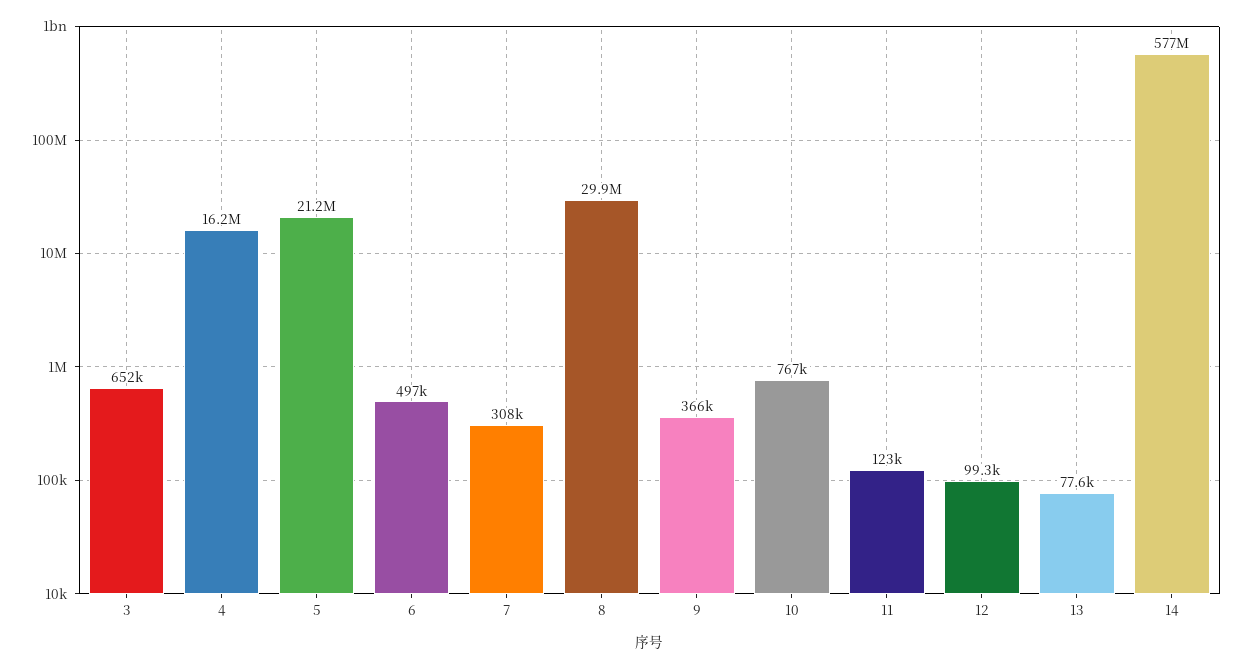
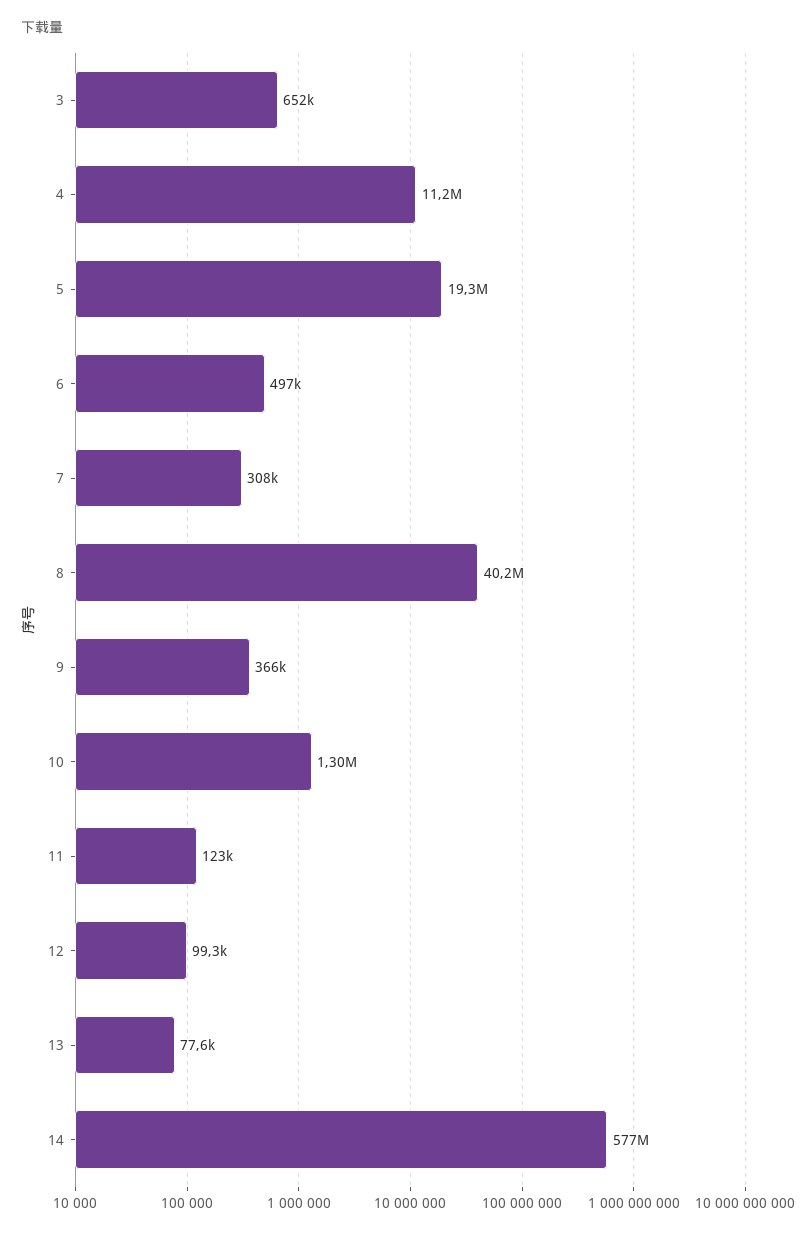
4: 16200000 -> 11200000
5: 21200000 -> 19300000
8: 29900000 -> 40200000
10: 767000 -> 1300000

